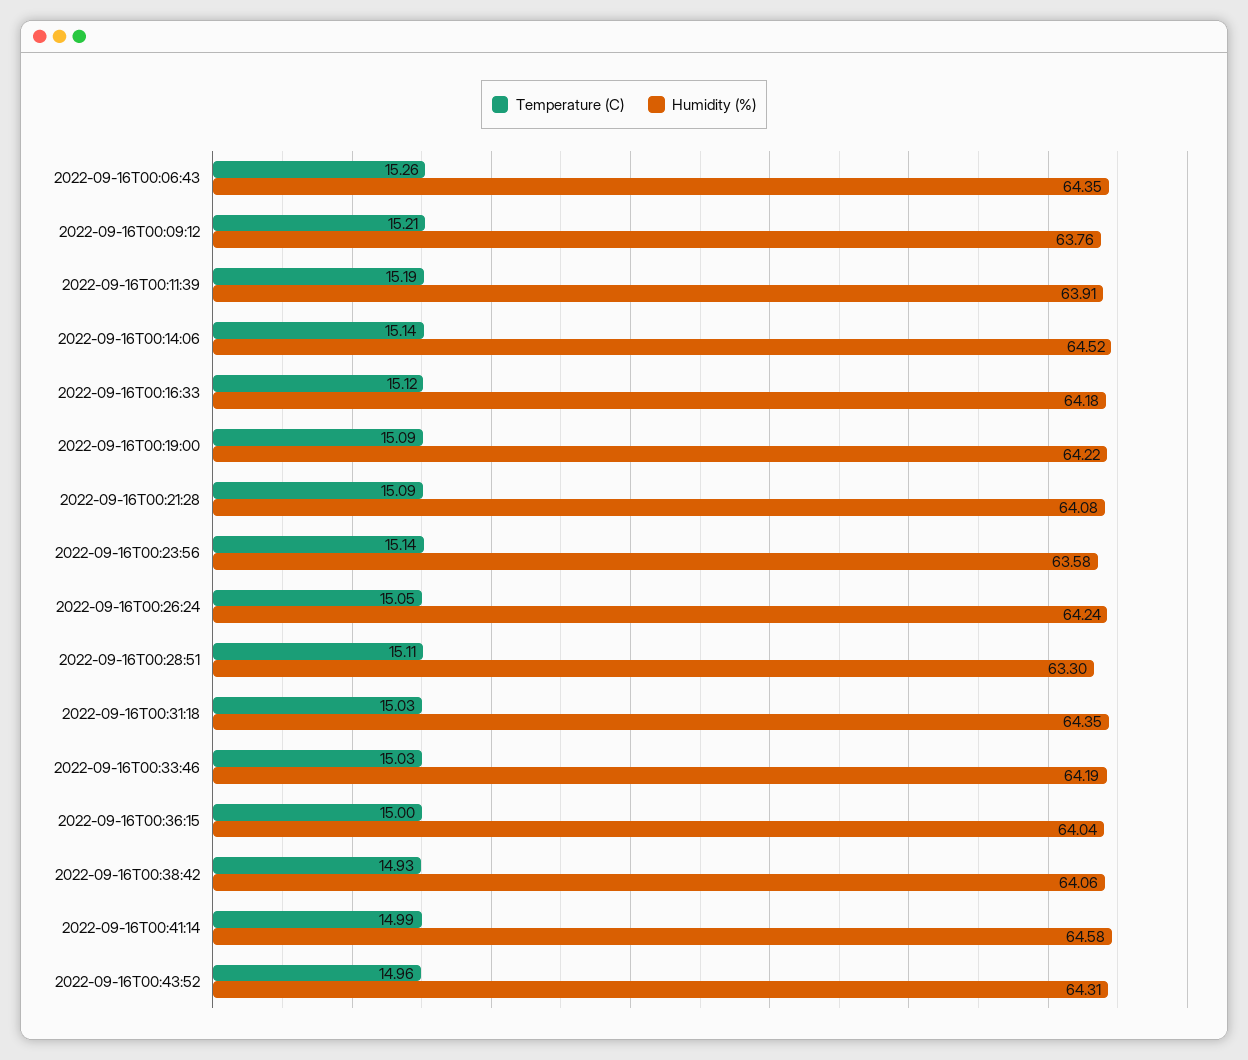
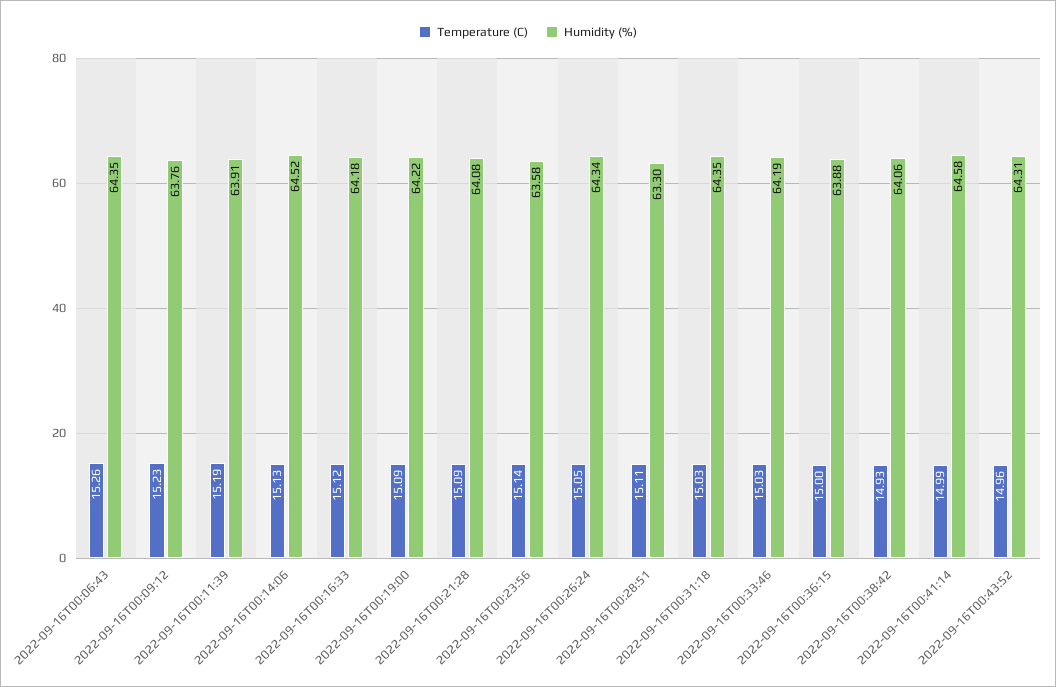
Temperature (C), 2022-09-16T00:09:12: 15.21 -> 15.23
Temperature (C), 2022-09-16T00:14:06: 15.14 -> 15.13
Humidity (%), 2022-09-16T00:26:24: 64.24 -> 64.34
Humidity (%), 2022-09-16T00:36:15: 64.04 -> 63.88

